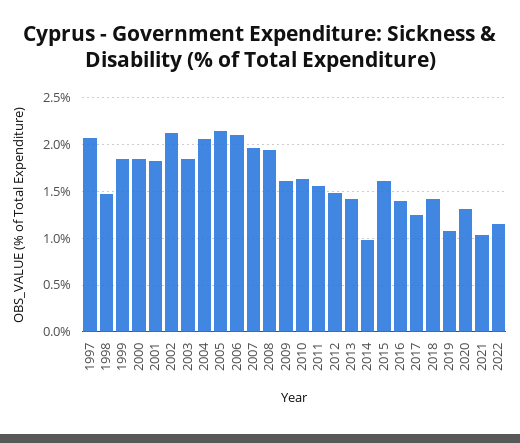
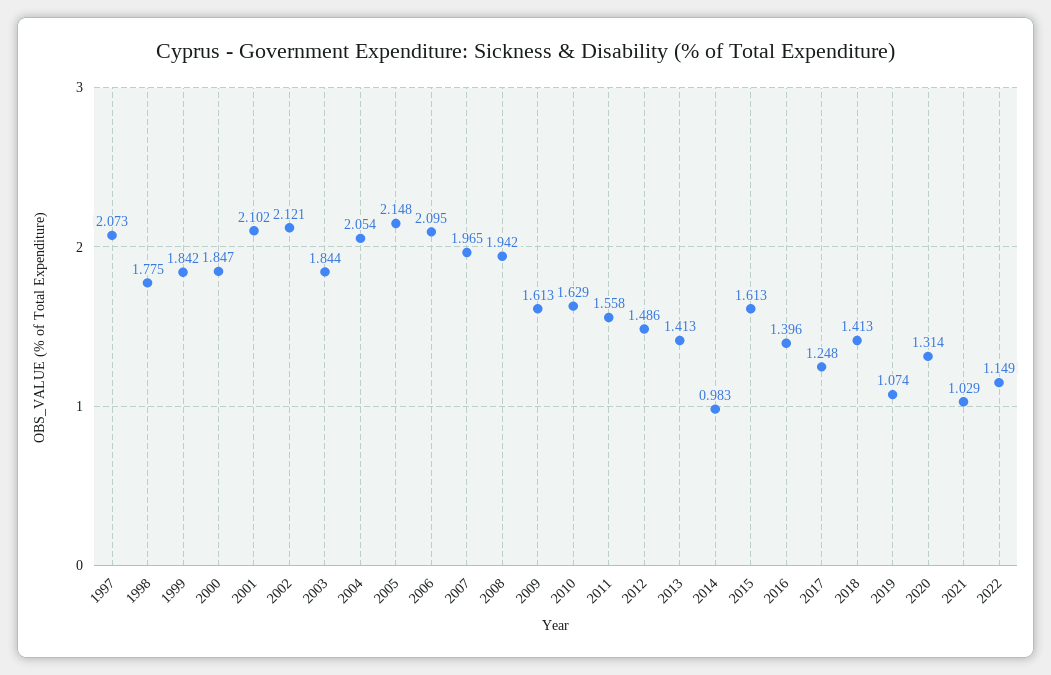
1998: 1.5 -> 1.775
2001: 1.8 -> 2.102

